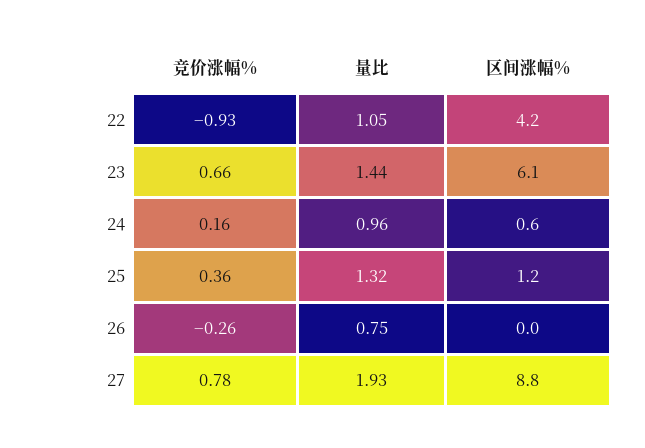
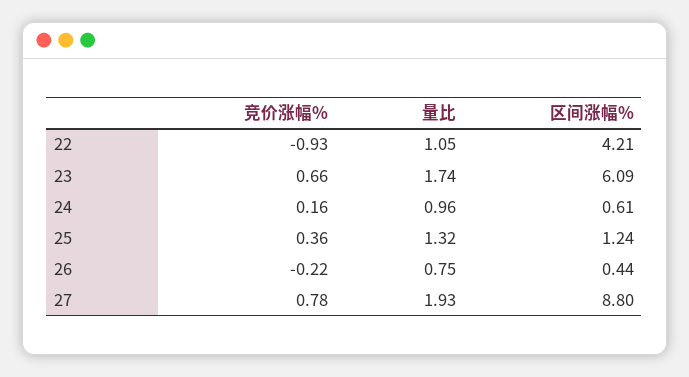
量比, 23: 1.44 -> 1.74
竞价涨幅%, 26: -0.26 -> -0.22
区间涨幅%, 26: 0 -> 0.44

